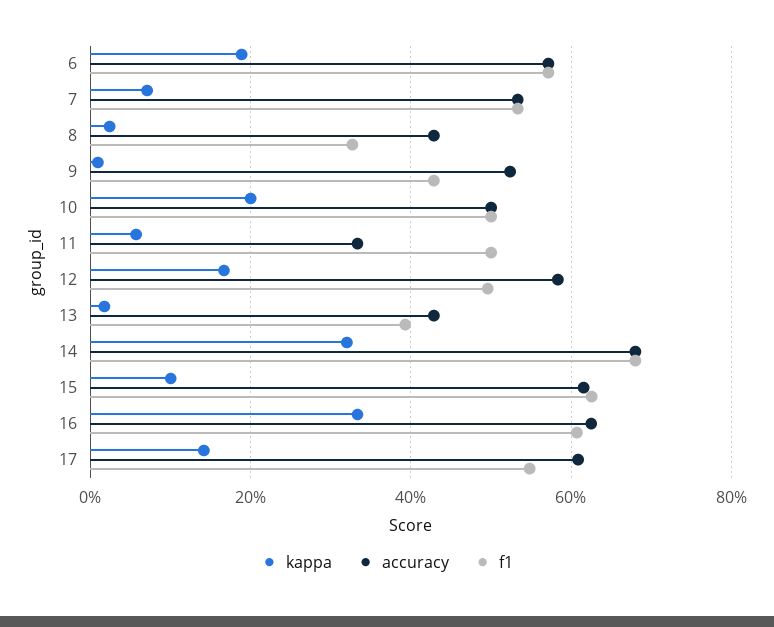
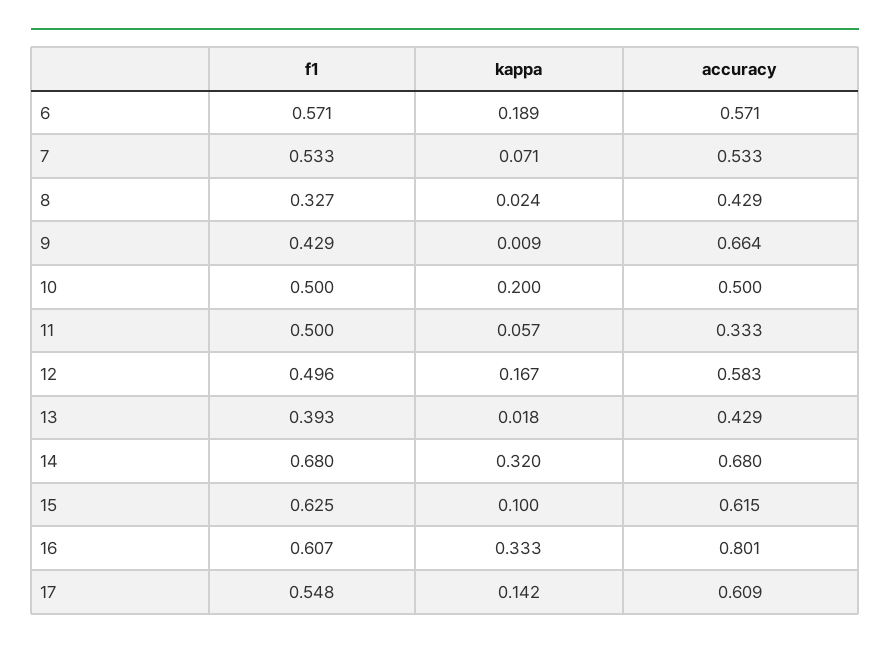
accuracy, 9: 0.52 -> 0.664
accuracy, 16: 0.62 -> 0.801

